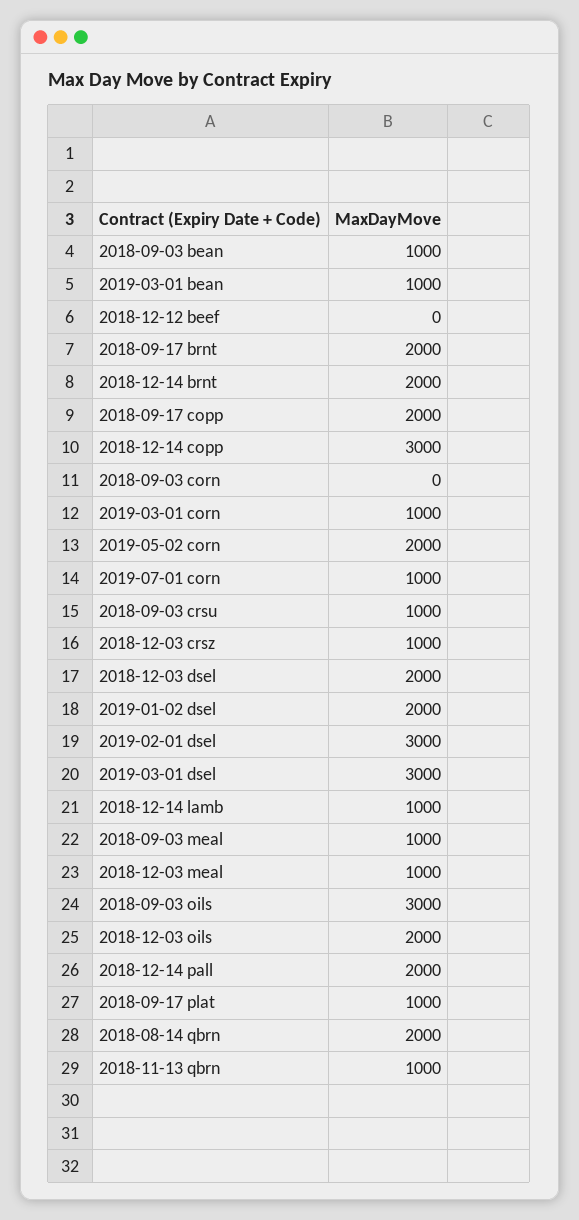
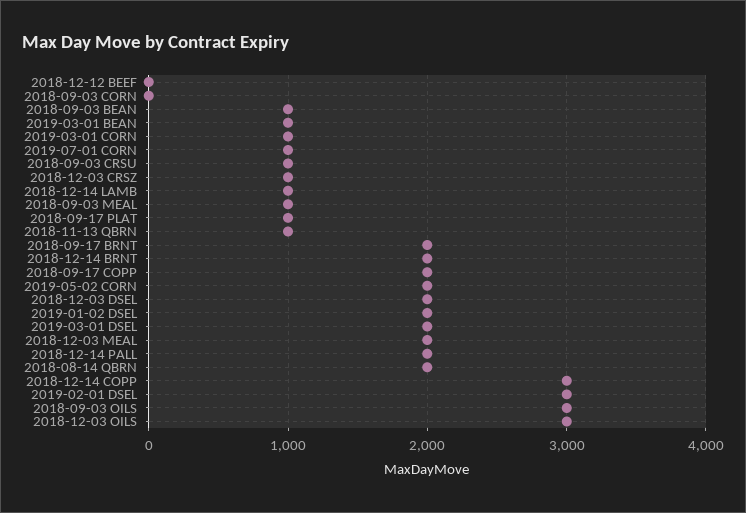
2019-03-01 dsel: 3000 -> 2000
2018-12-03 meal: 1000 -> 2000
2018-12-03 oils: 2000 -> 3000

